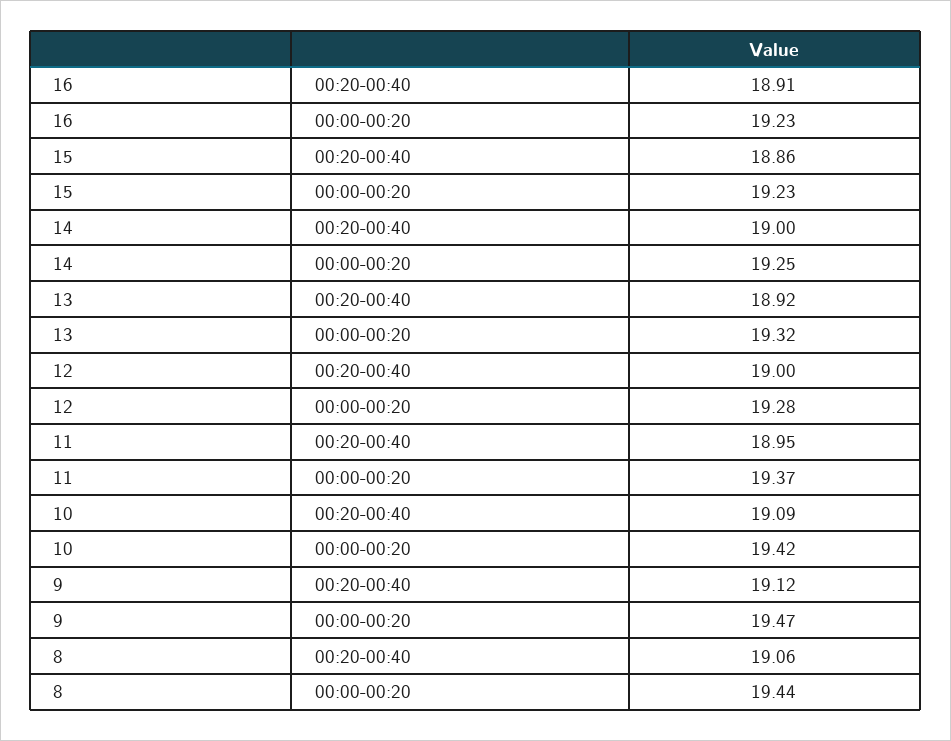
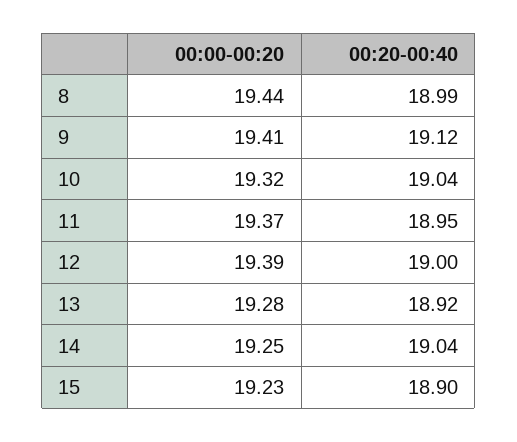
16, 00:20-00:40: 18.91 -> none
16, 00:00-00:20: 19.23 -> none
15, 00:20-00:40: 18.86 -> 18.9
14, 00:20-00:40: 19 -> 19.04
13, 00:00-00:20: 19.32 -> 19.28
12, 00:00-00:20: 19.28 -> 19.39
10, 00:20-00:40: 19.09 -> 19.04
10, 00:00-00:20: 19.42 -> 19.32
9, 00:00-00:20: 19.47 -> 19.41
8, 00:20-00:40: 19.06 -> 18.99

